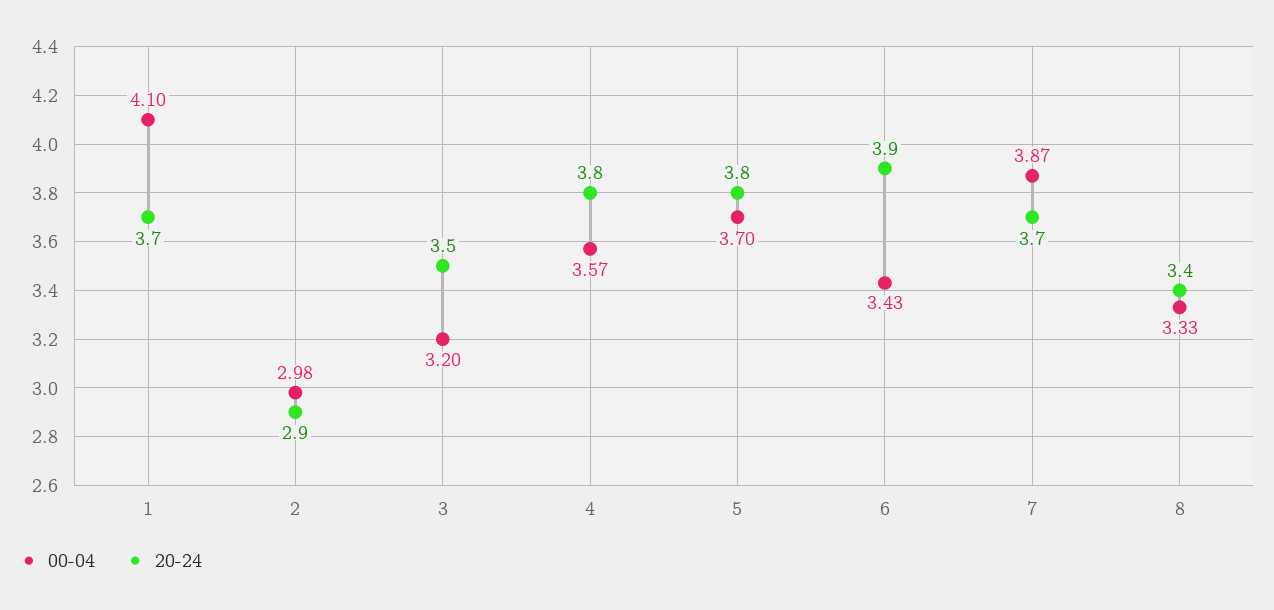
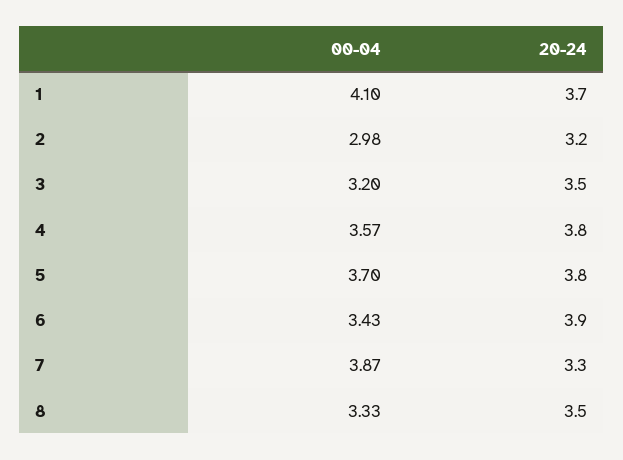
20-24, 2: 2.9 -> 3.2
20-24, 7: 3.7 -> 3.3
20-24, 8: 3.4 -> 3.5

